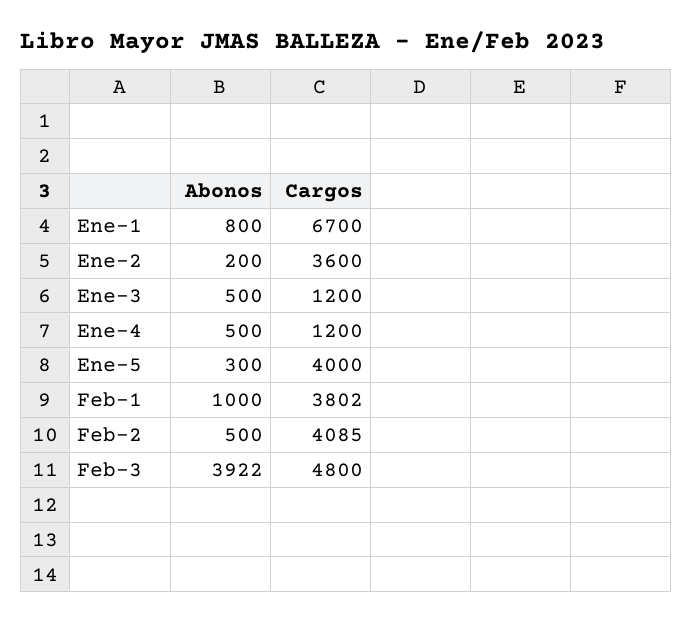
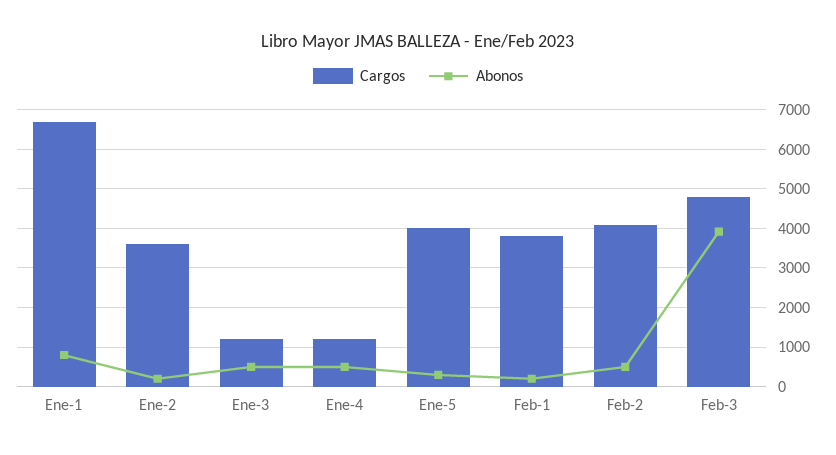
Abonos, Feb-1: 1000 -> 200

